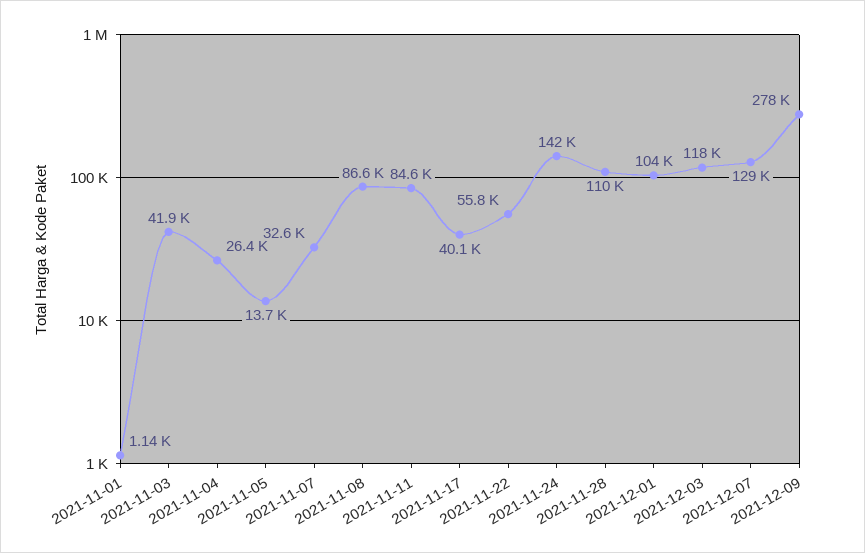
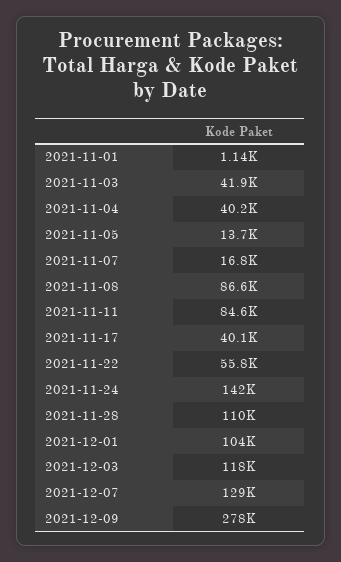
2021-11-04: 26400 -> 40200
2021-11-07: 32600 -> 16800

